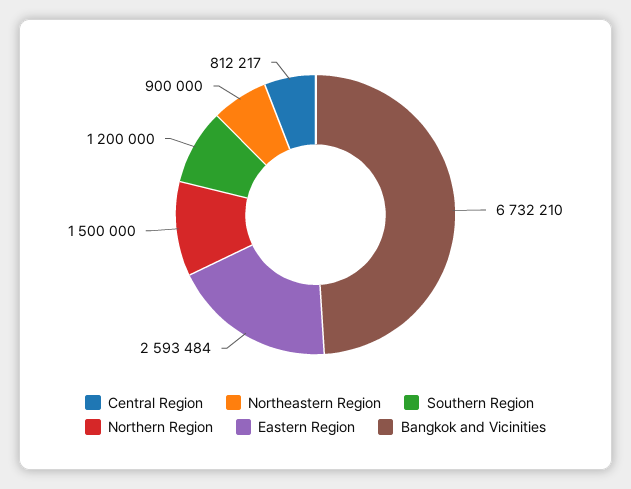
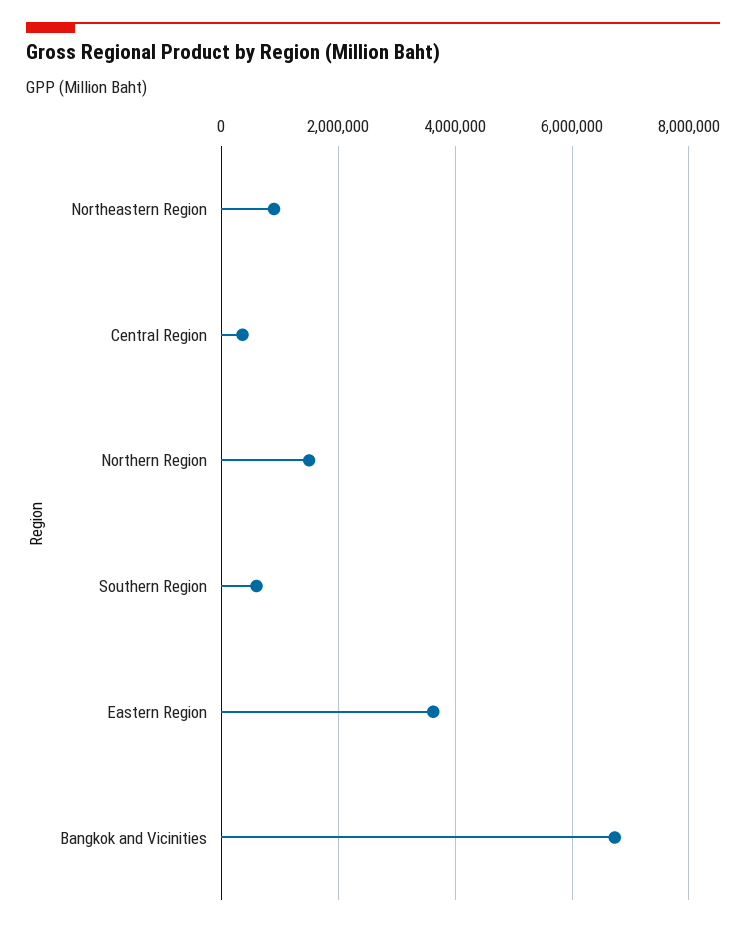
Central Region: 812217 -> 400000
Southern Region: 1200000 -> 600000
Eastern Region: 2593484 -> 3600000

